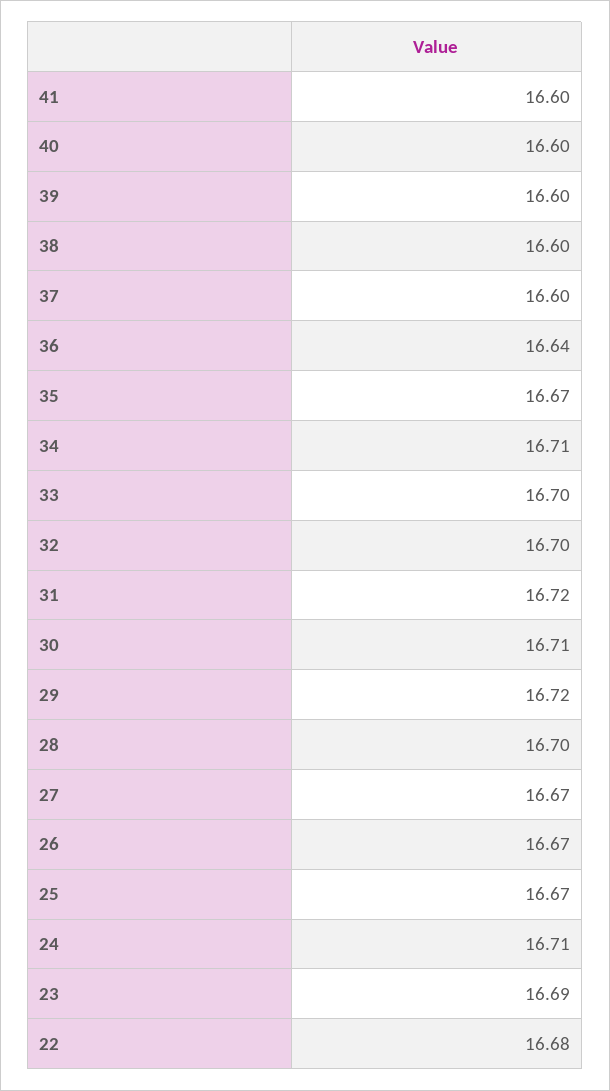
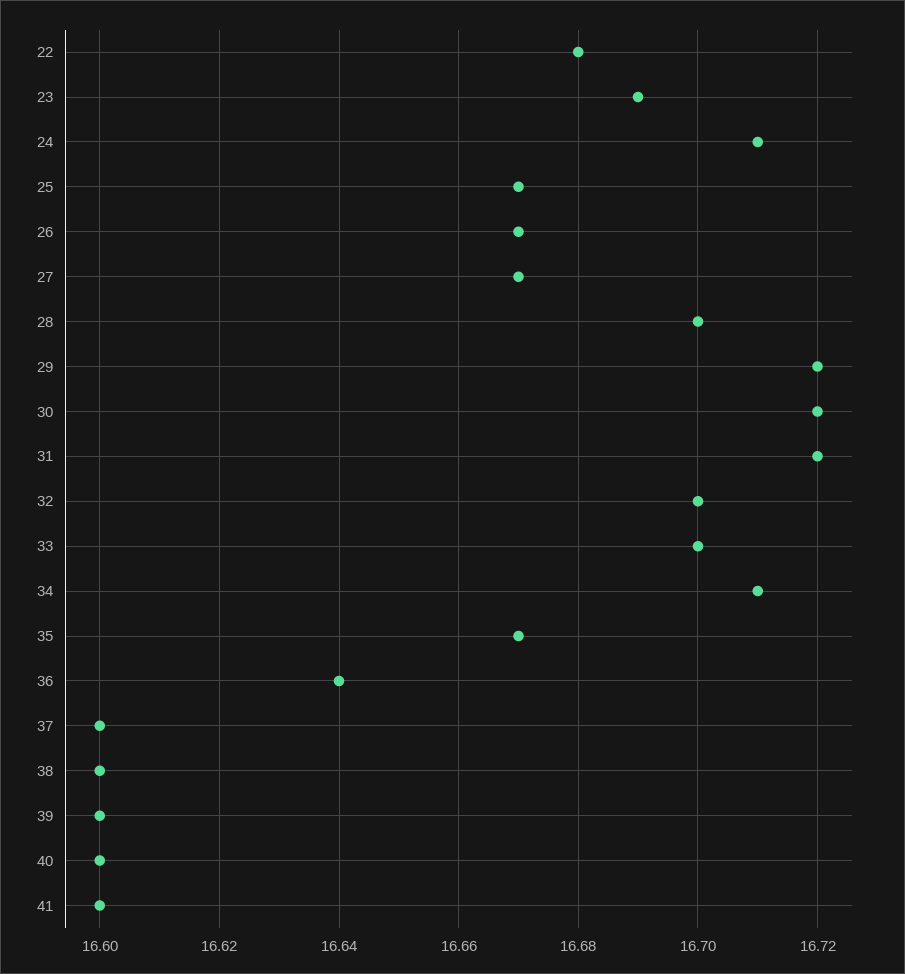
30: 16.71 -> 16.72

